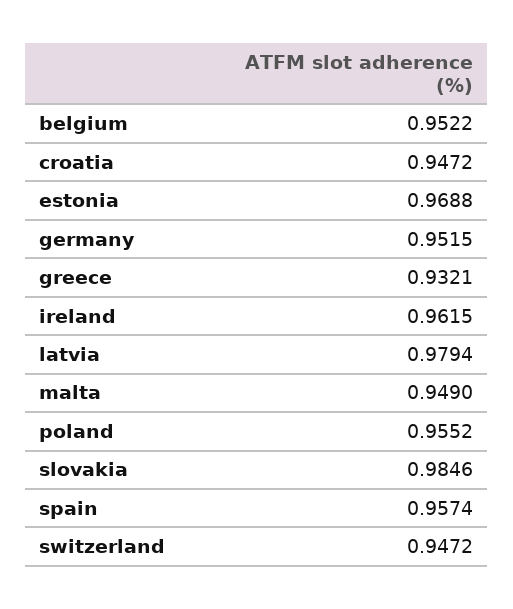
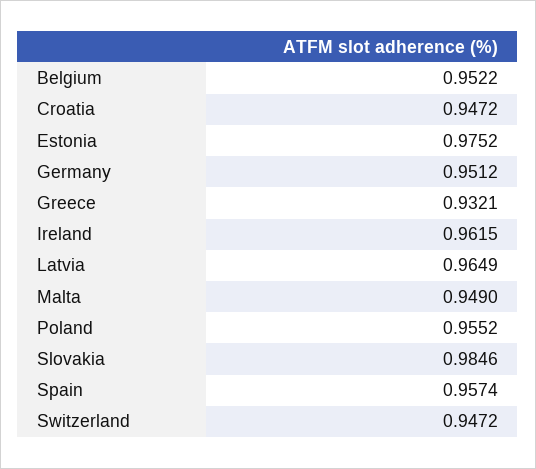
estonia: 0.9688 -> 0.9752
germany: 0.9515 -> 0.9512
latvia: 0.9794 -> 0.9649

